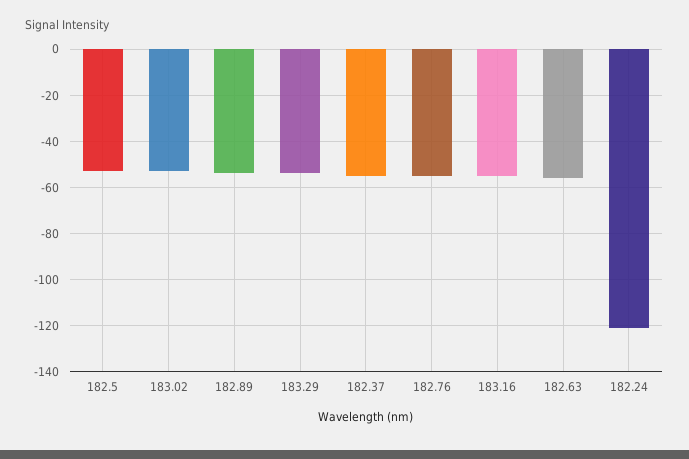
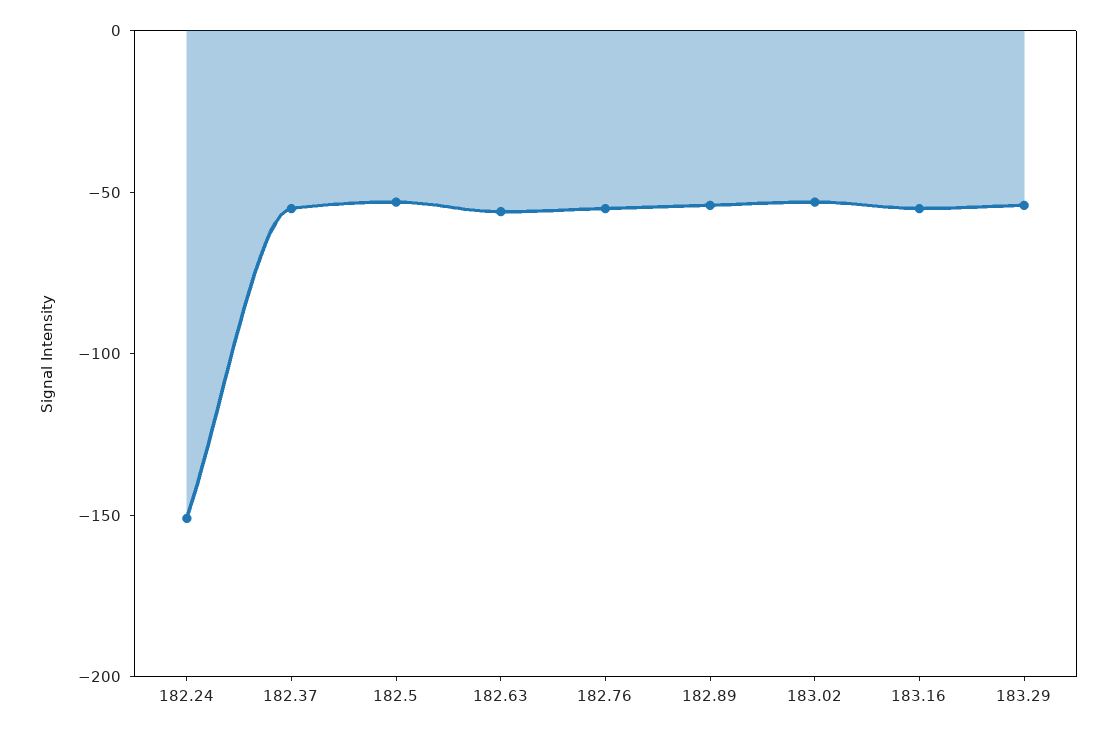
182.24: -120 -> -150

